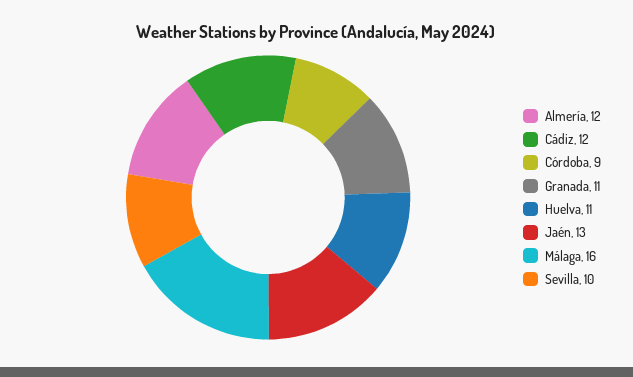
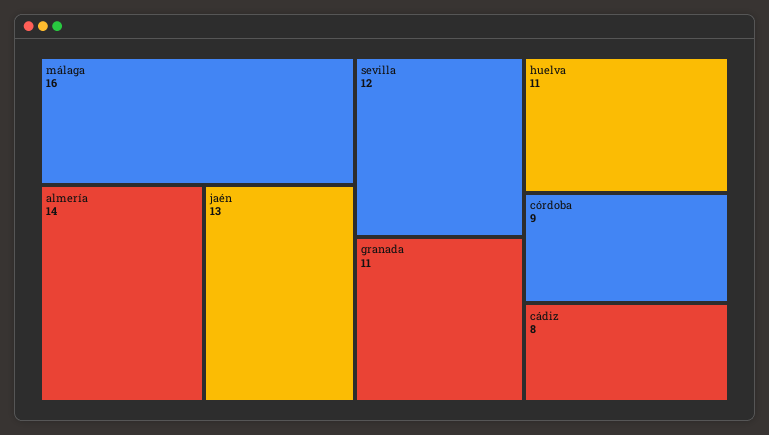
Almería: 12 -> 14
Cádiz: 12 -> 8
Sevilla: 10 -> 12

